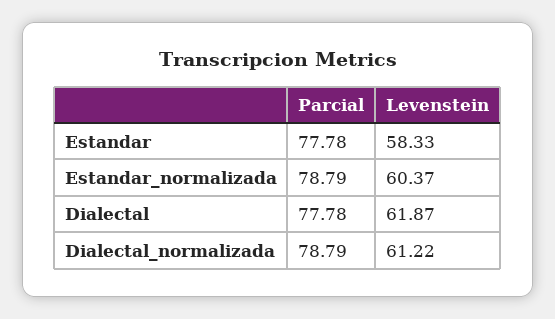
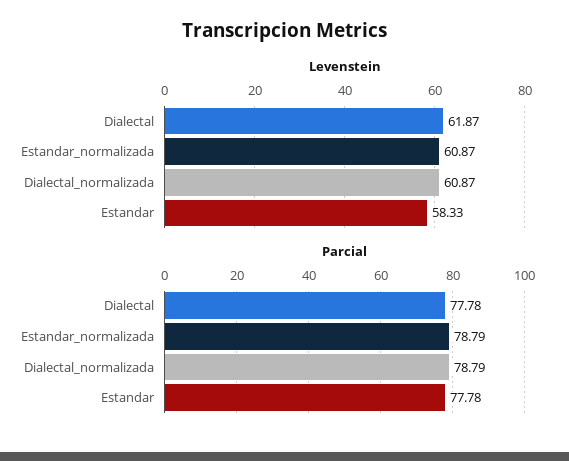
Levenstein, Estandar_normalizada: 60.37 -> 60.87
Levenstein, Dialectal_normalizada: 61.22 -> 60.87

